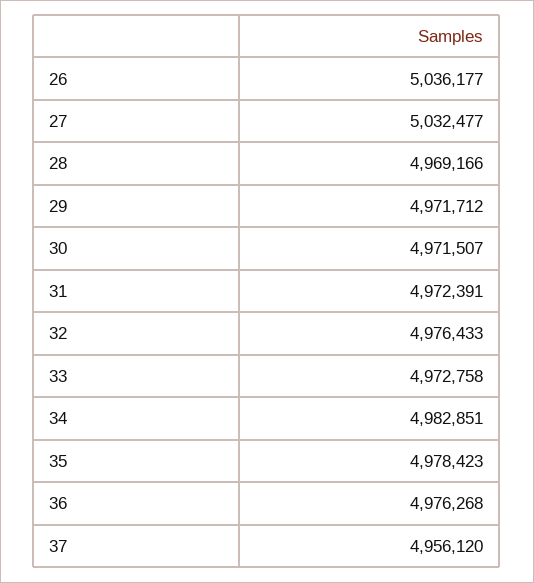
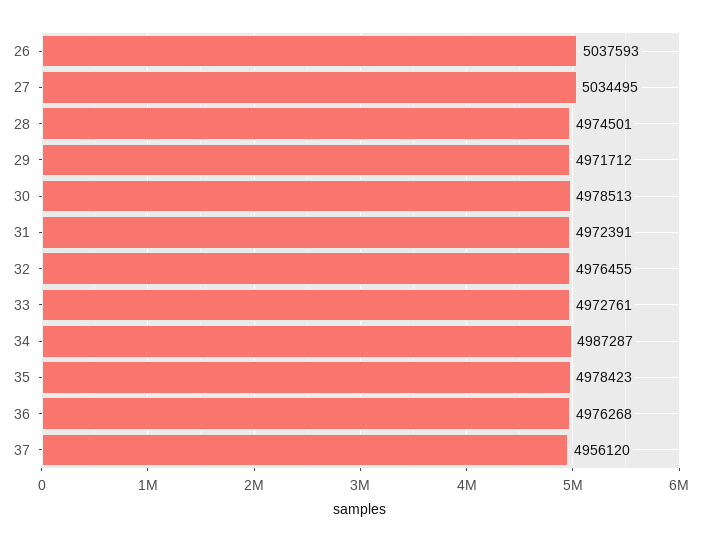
26: 5036177 -> 5037593
27: 5032477 -> 5034495
28: 4969166 -> 4974501
30: 4971507 -> 4978513
32: 4976433 -> 4976455
33: 4972758 -> 4972761
34: 4982851 -> 4987287

